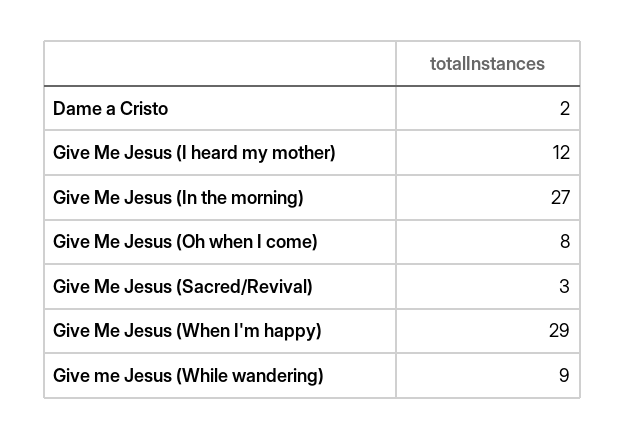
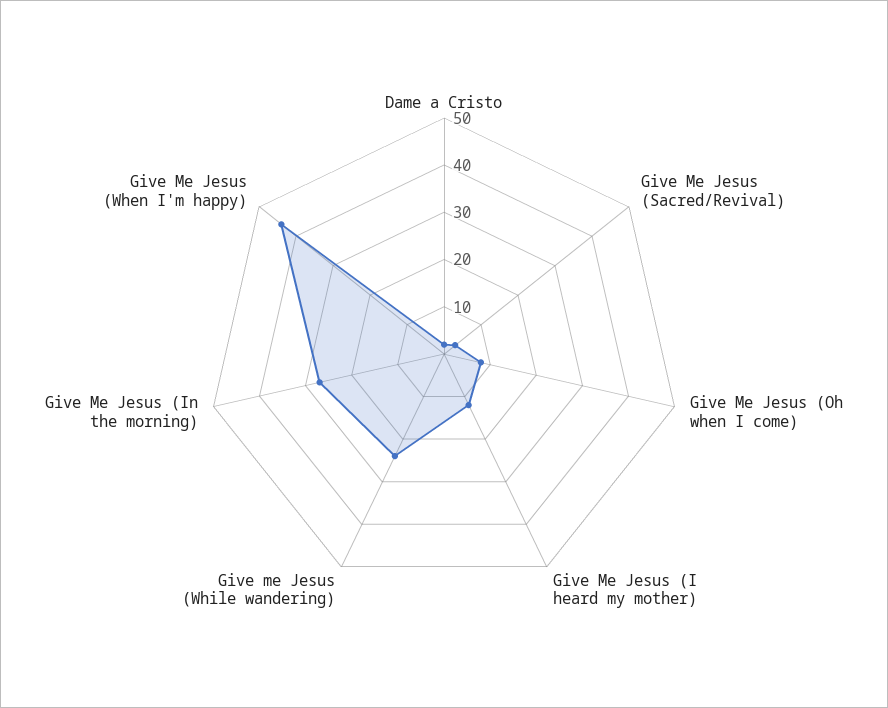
Give Me Jesus (When I'm happy): 29 -> 45
Give me Jesus (While wandering): 9 -> 25

